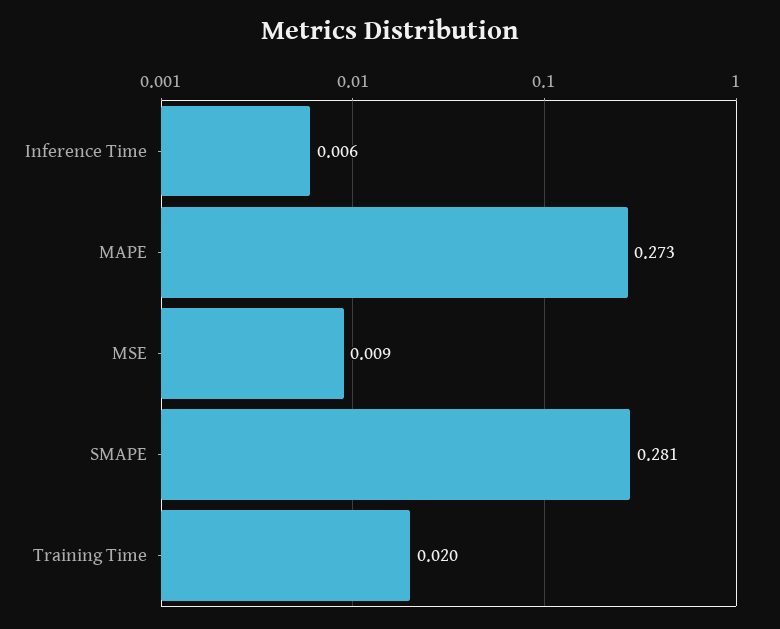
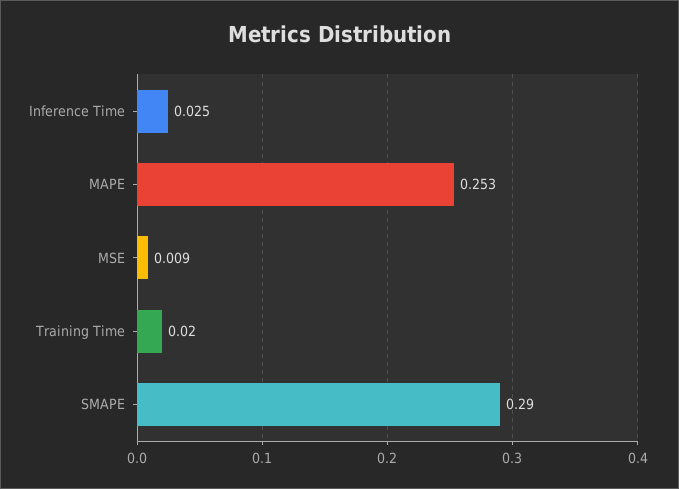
Inference Time: 0.006 -> 0.025
MAPE: 0.273 -> 0.253
SMAPE: 0.281 -> 0.29

